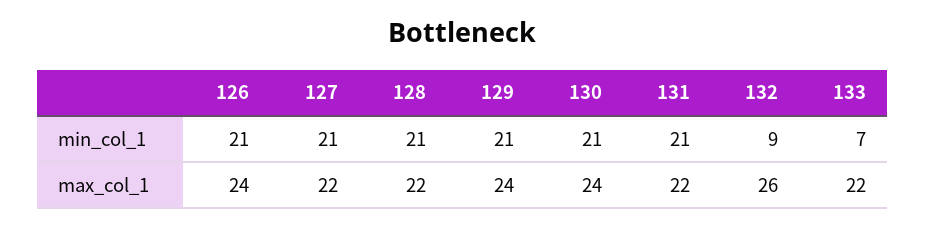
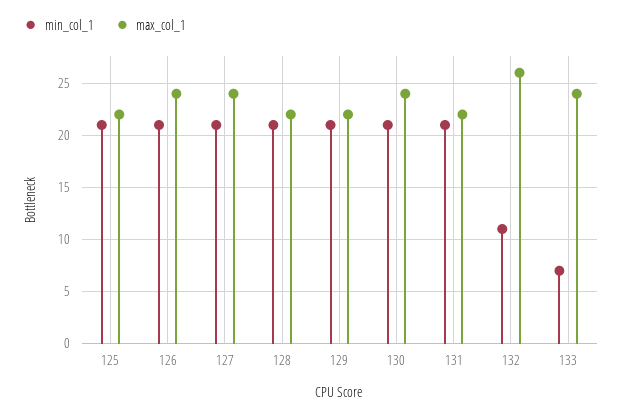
min_col_1, 132: 9 -> 11
max_col_1, 127: 22 -> 24
max_col_1, 129: 24 -> 22
max_col_1, 133: 22 -> 24
min_col_1, 125: none -> 21
max_col_1, 125: none -> 22

